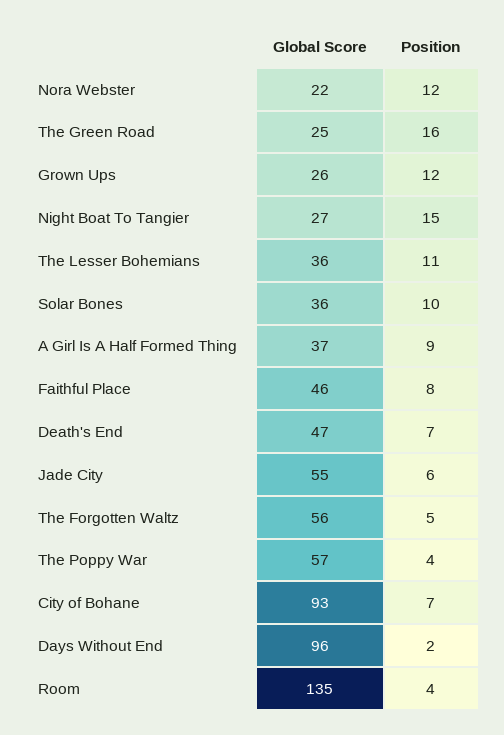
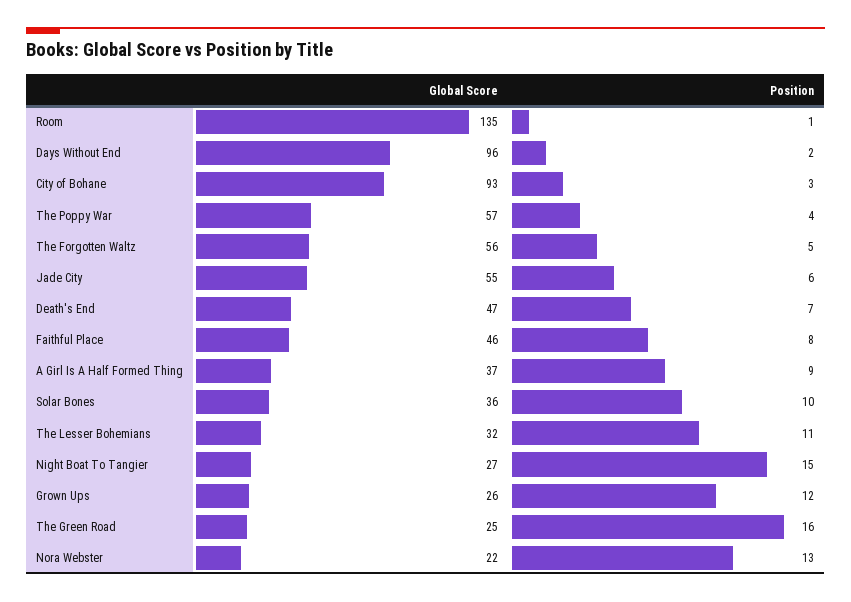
Position, Nora Webster: 12 -> 13
Global Score, The Lesser Bohemians: 36 -> 32
Position, City of Bohane: 7 -> 3
Position, Room: 4 -> 1

